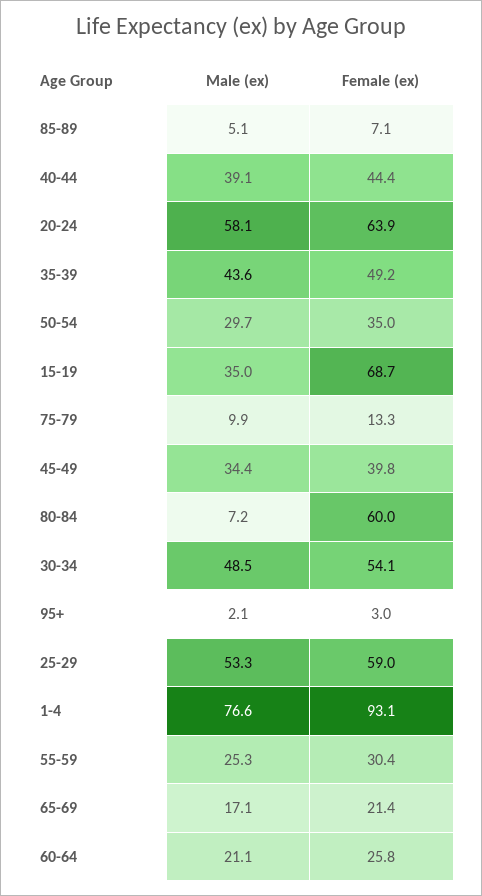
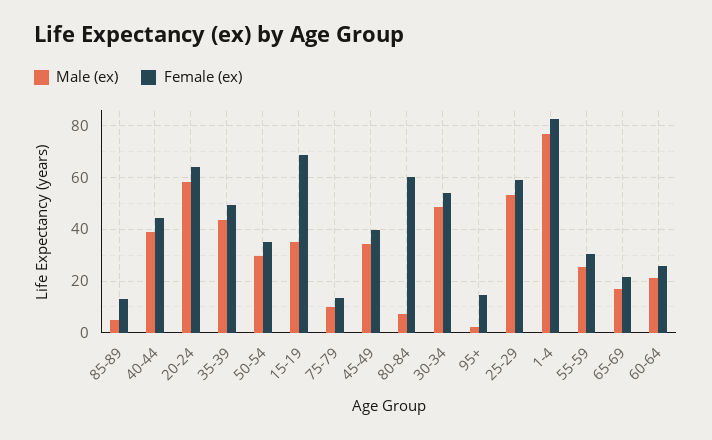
Female (ex), 85-89: 7.1 -> 12.5
Female (ex), 95+: 3 -> 15
Female (ex), 1-4: 93.1 -> 82.5

